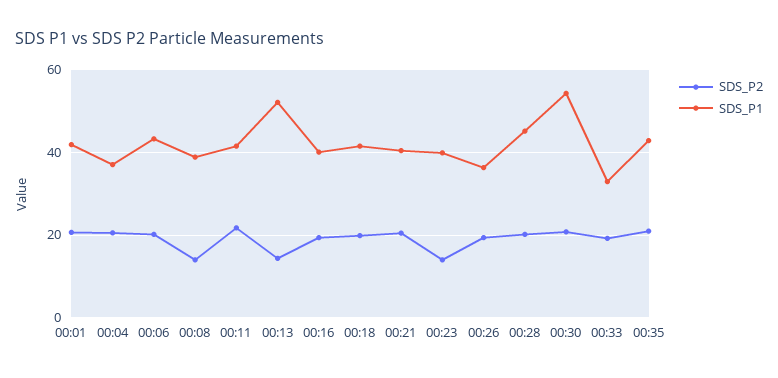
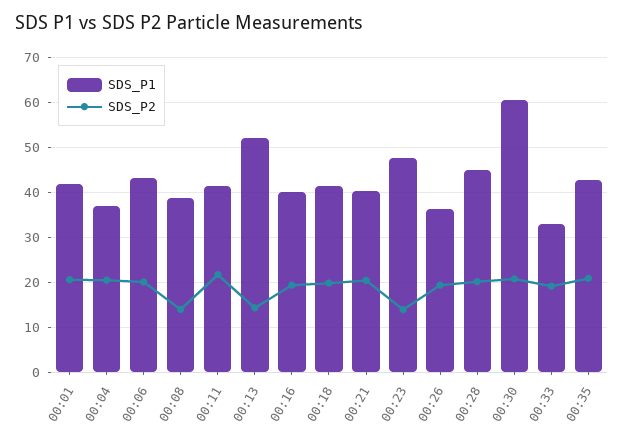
SDS_P1, 00:23: 40 -> 48
SDS_P1, 00:30: 54 -> 60

